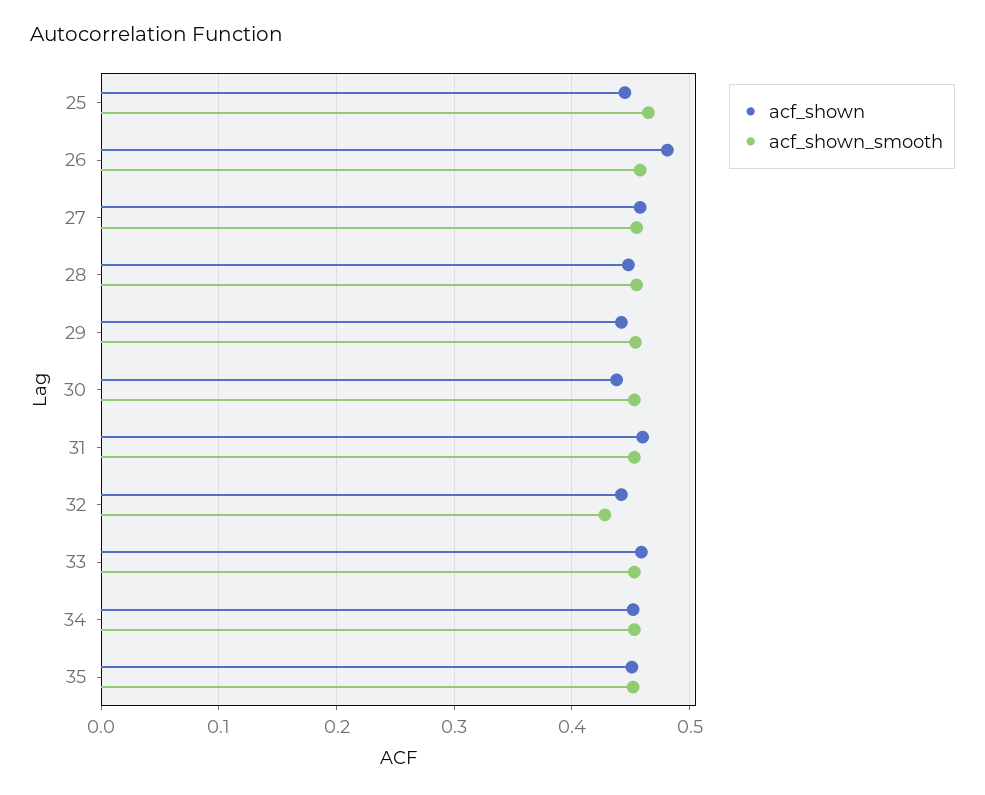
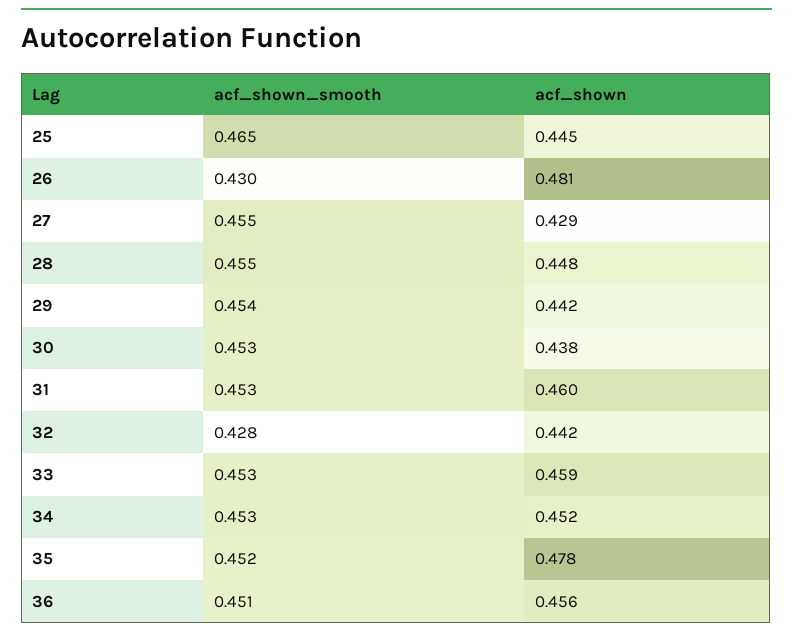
acf_shown_smooth, 26: 0.46 -> 0.43
acf_shown, 27: 0.46 -> 0.429
acf_shown, 35: 0.45 -> 0.478
acf_shown_smooth, 36: none -> 0.451
acf_shown, 36: none -> 0.456

